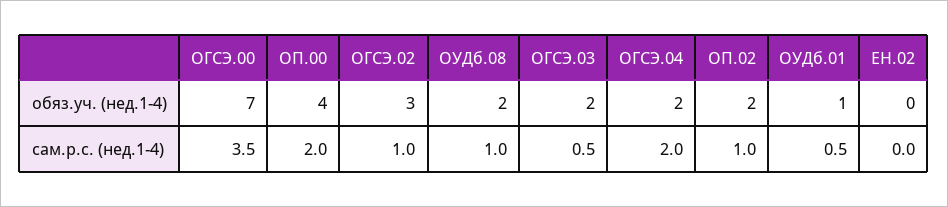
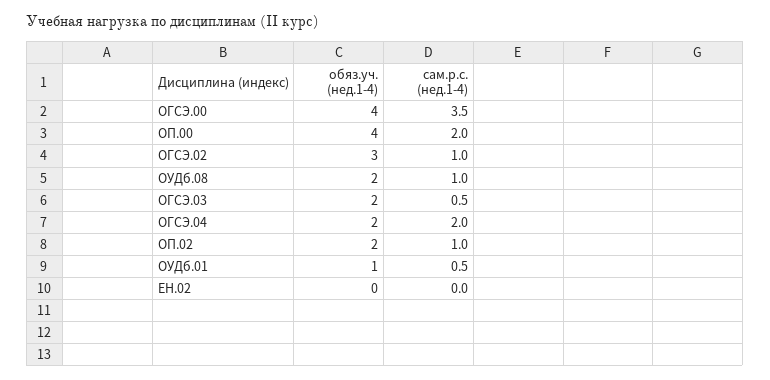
ОГСЭ.00, обяз.уч. (нед.1-4): 7 -> 4

